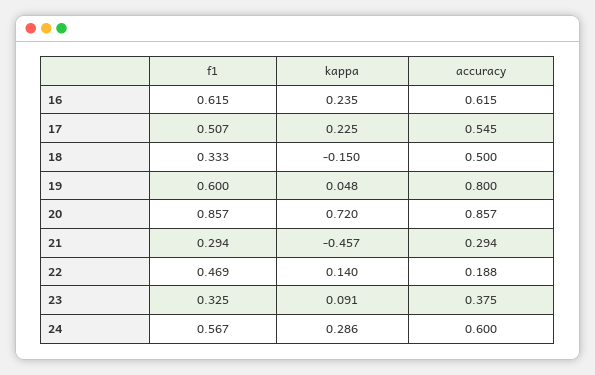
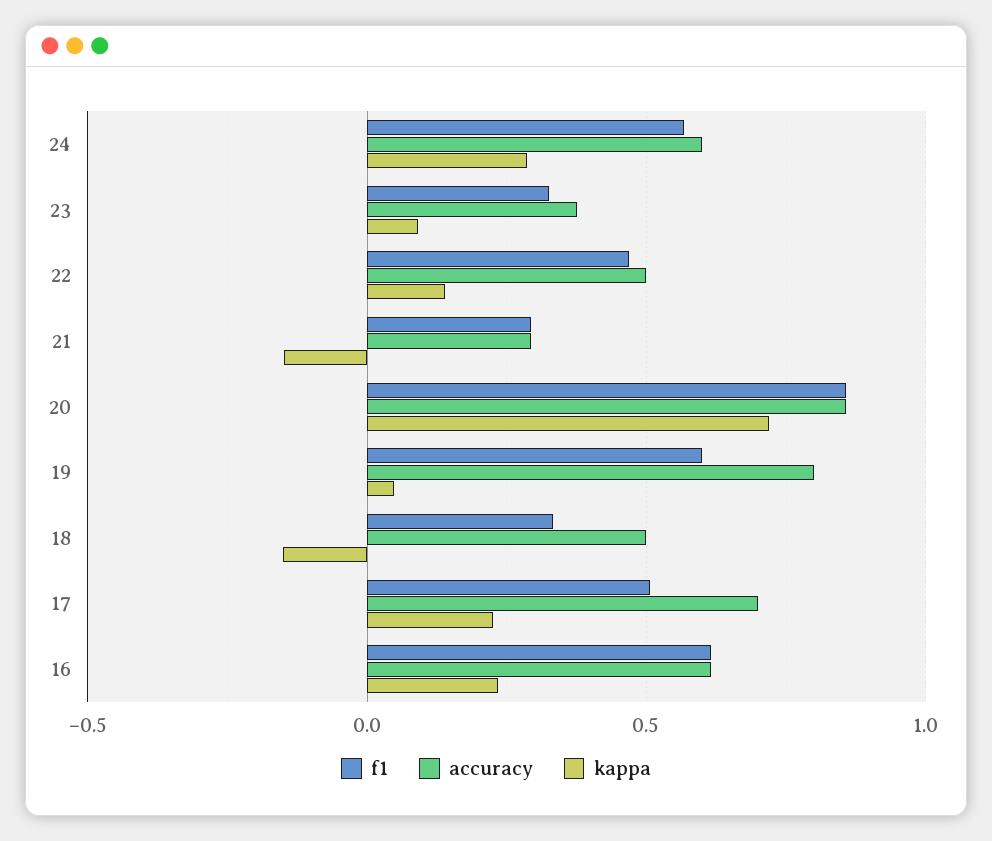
accuracy, 17: 0.545 -> 0.7
kappa, 21: -0.457 -> -0.15
accuracy, 22: 0.188 -> 0.5

